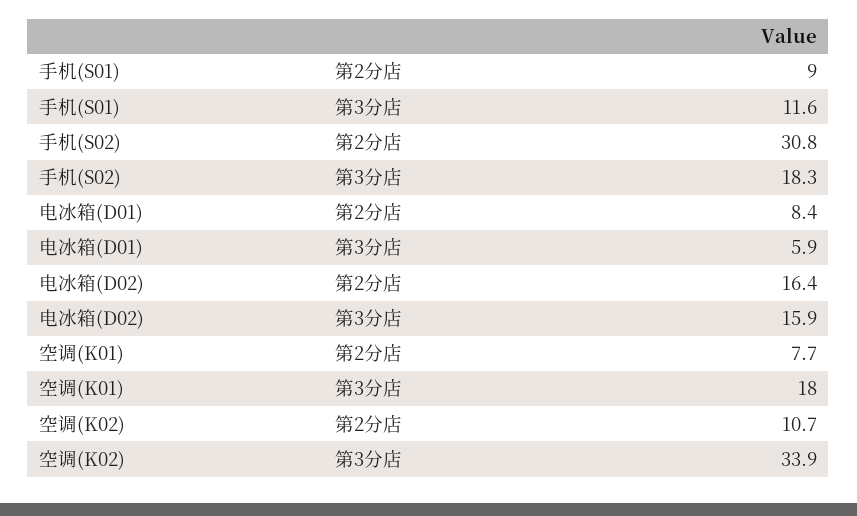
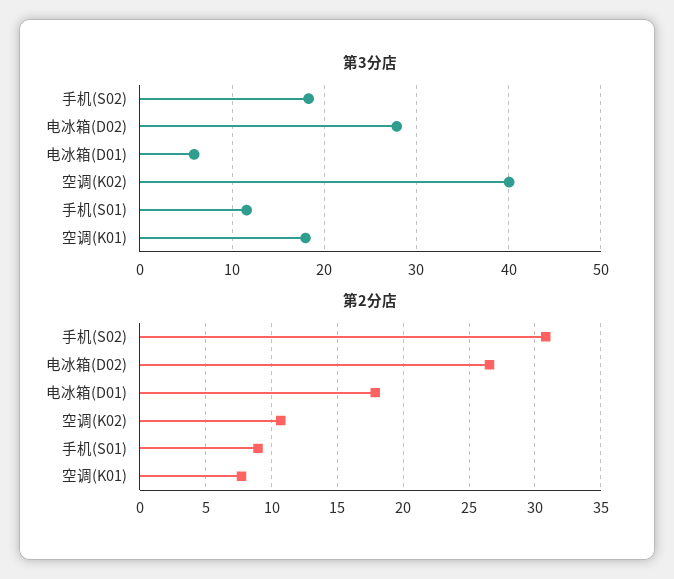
第2分店, 电冰箱(D01): 8.4 -> 18
第2分店, 电冰箱(D02): 16.4 -> 26.5
第3分店, 电冰箱(D02): 15.9 -> 28
第3分店, 空调(K02): 33.9 -> 40

